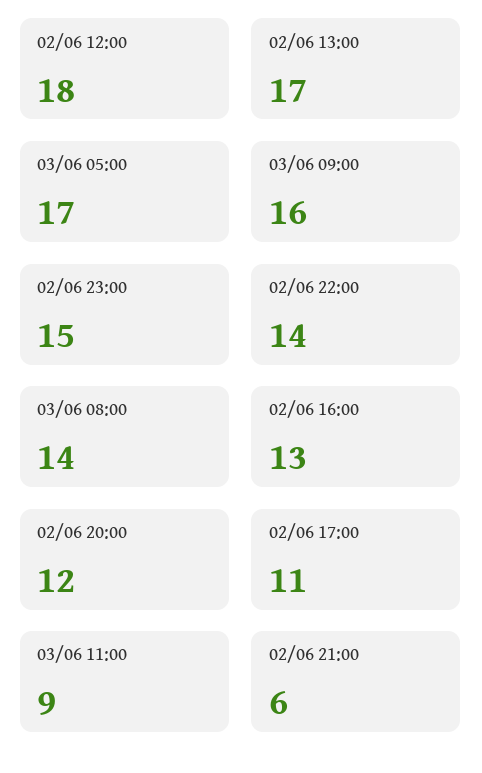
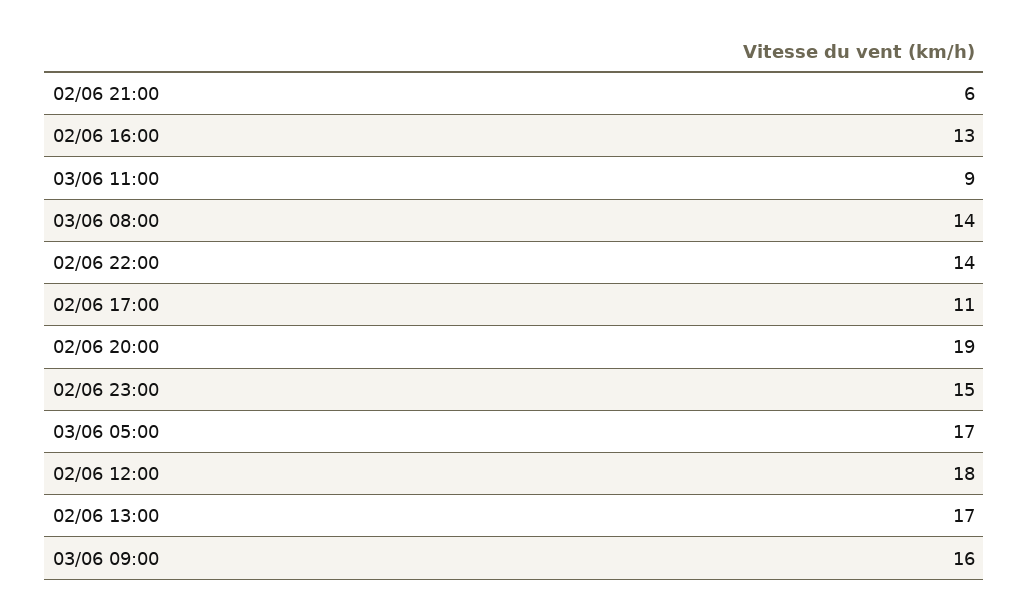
02/06 20:00: 12 -> 19

